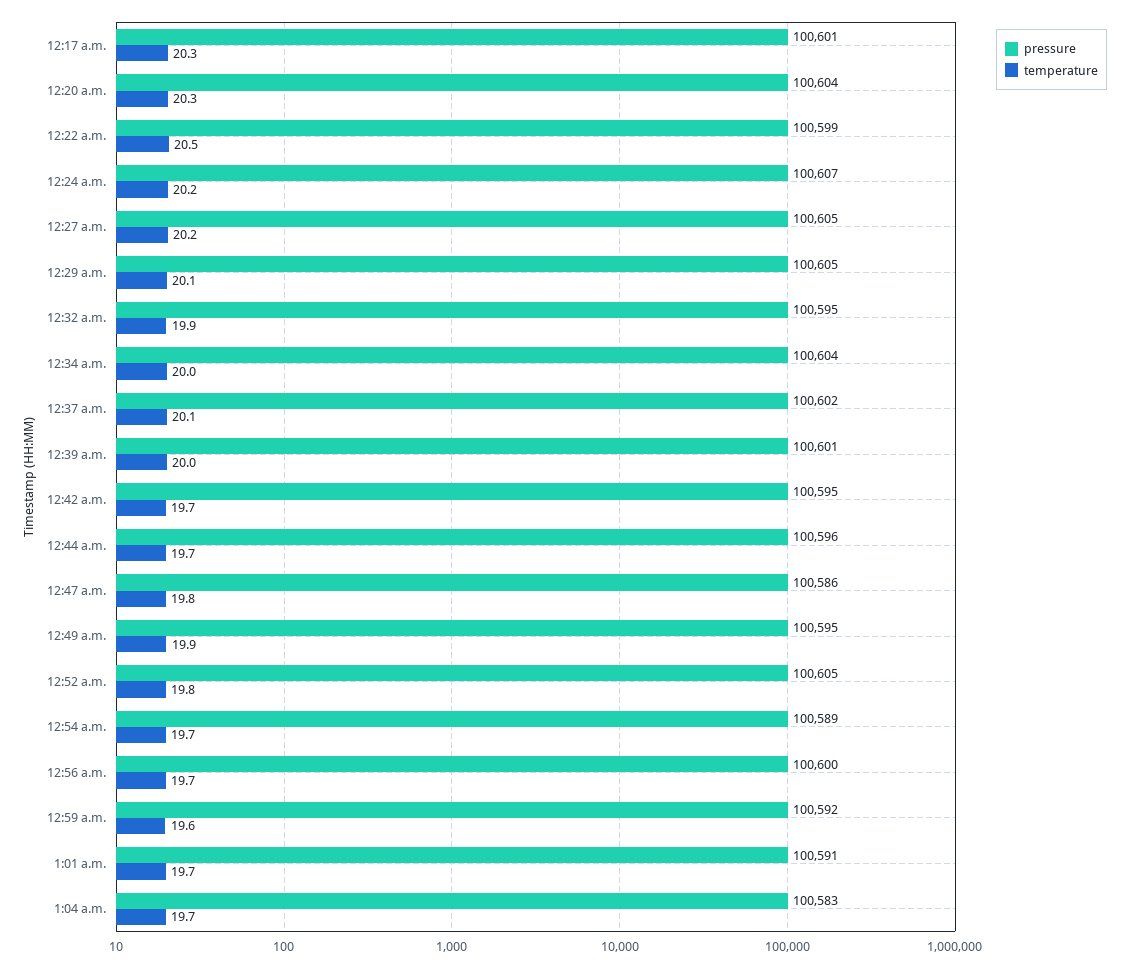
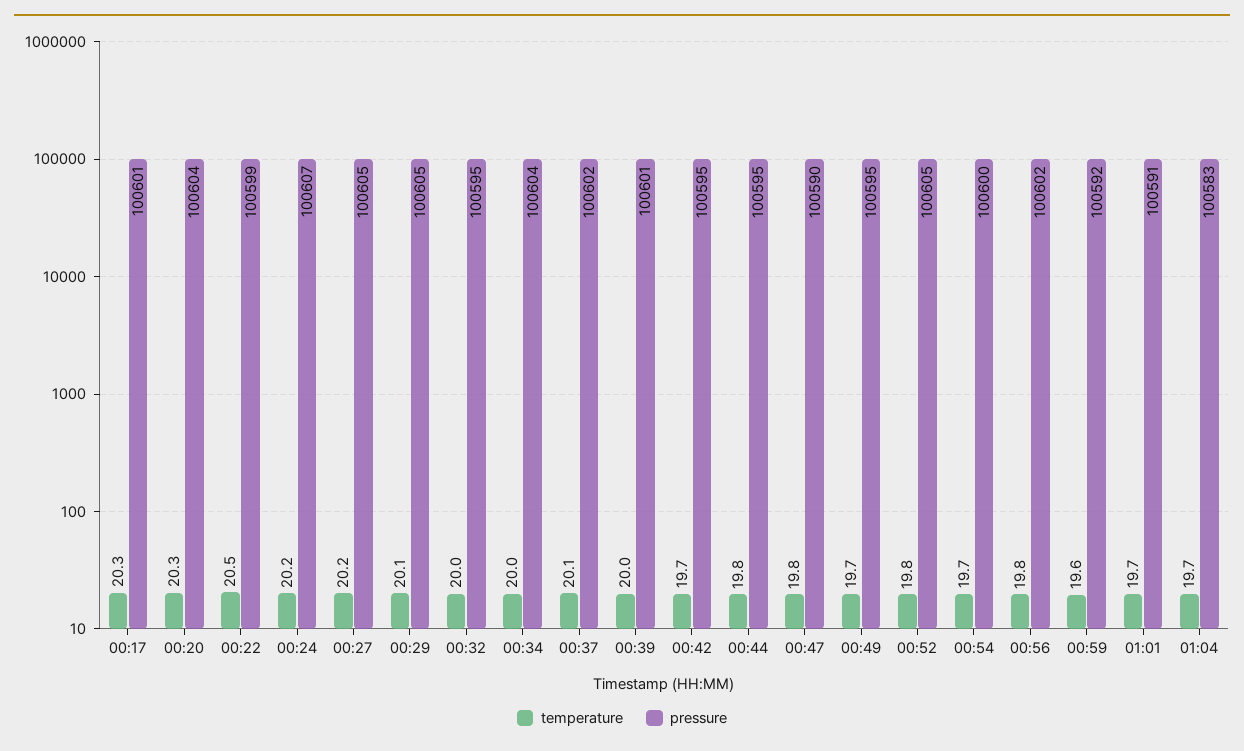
temperature, 12:32 a.m.: 19.9 -> 20
pressure, 12:44 a.m.: 100596 -> 100595
temperature, 12:44 a.m.: 19.7 -> 19.8
pressure, 12:47 a.m.: 100586 -> 100590
temperature, 12:49 a.m.: 19.9 -> 19.7
pressure, 12:54 a.m.: 100589 -> 100600
pressure, 12:56 a.m.: 100600 -> 100602
temperature, 12:56 a.m.: 19.7 -> 19.8

